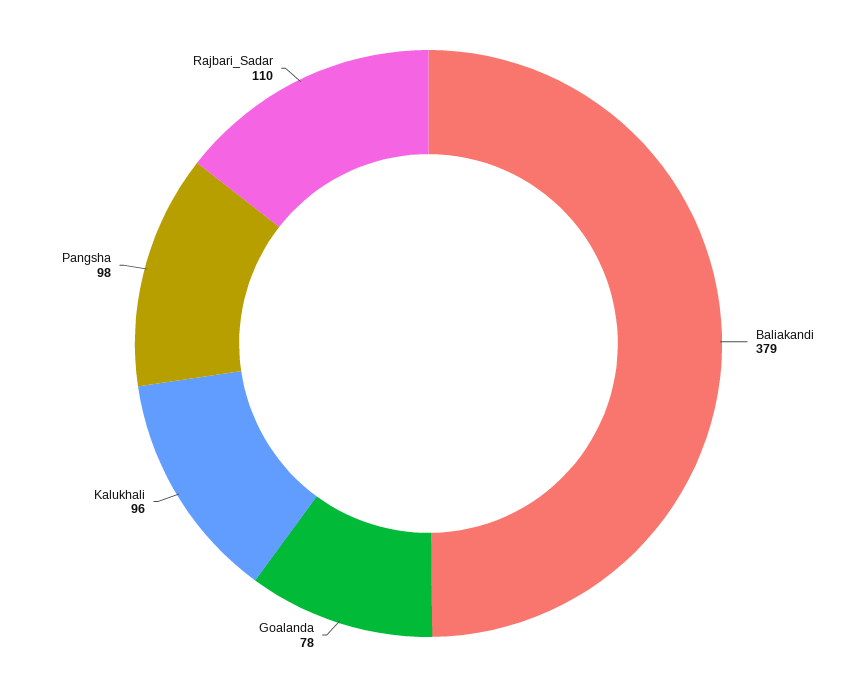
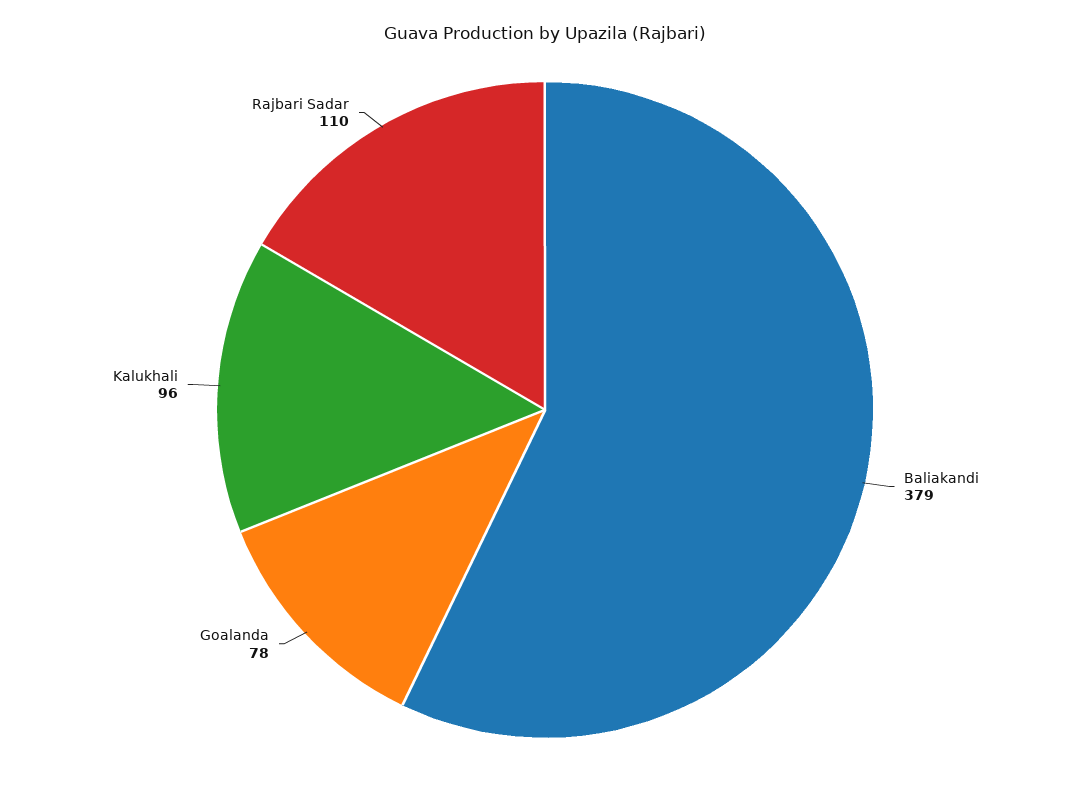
Pangsha: 98 -> none

